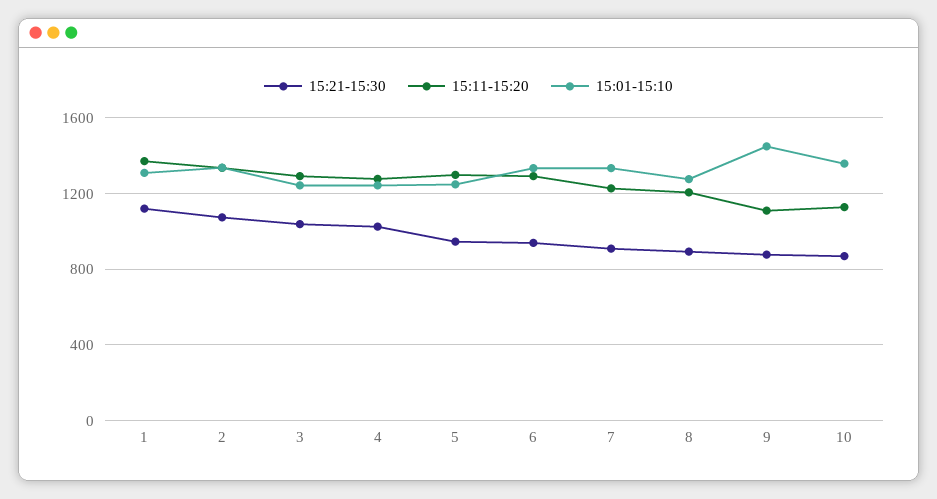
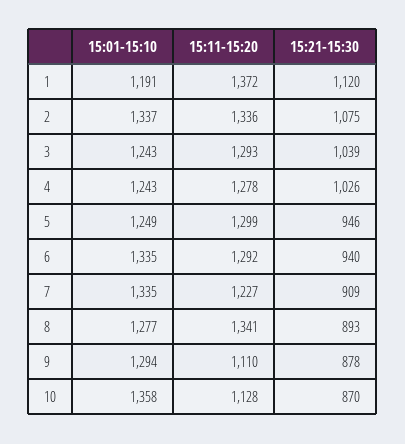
15:01-15:10, 1: 1300 -> 1191
15:11-15:20, 8: 1200 -> 1341
15:01-15:10, 9: 1450 -> 1294

